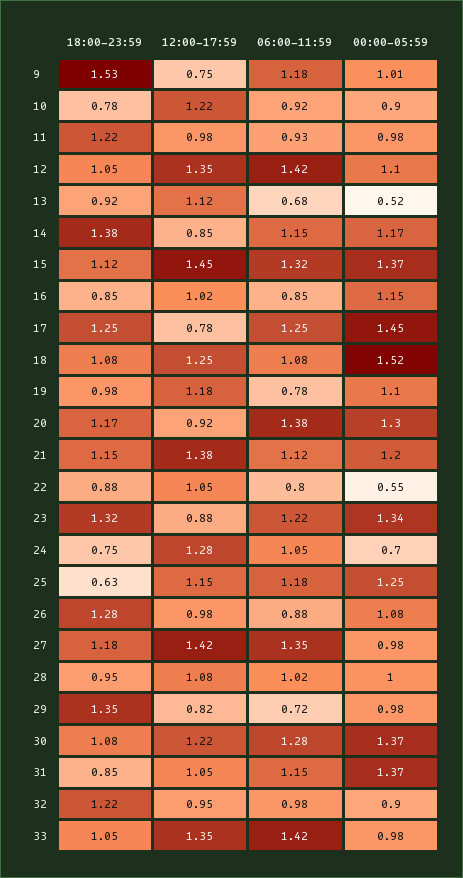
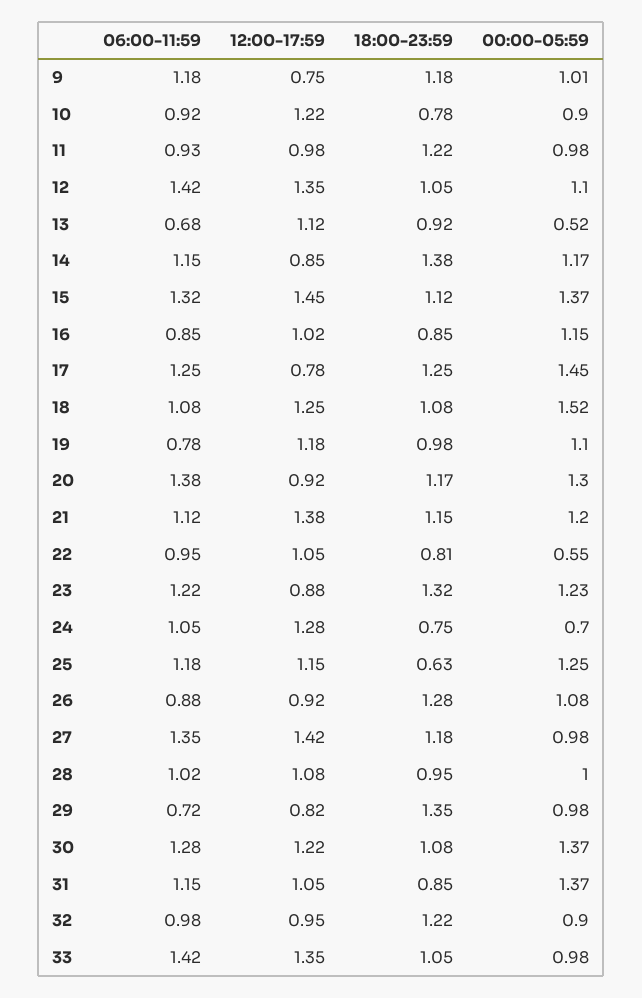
18:00-23:59, 9: 1.53 -> 1.18
18:00-23:59, 22: 0.88 -> 0.81
06:00-11:59, 22: 0.8 -> 0.95
00:00-05:59, 23: 1.34 -> 1.23
12:00-17:59, 26: 0.98 -> 0.92

